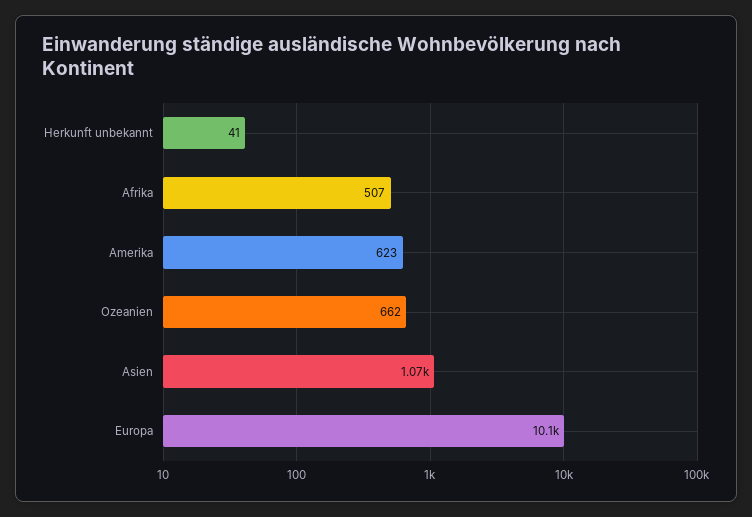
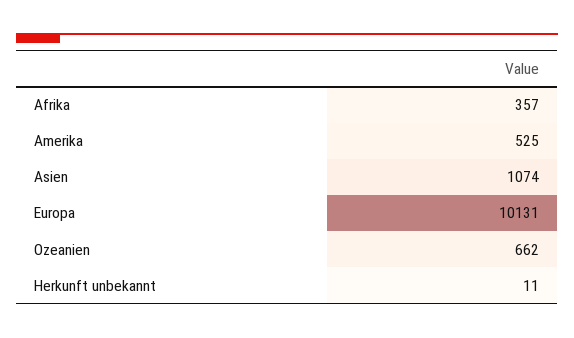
Herkunft unbekannt: 41 -> 11
Afrika: 507 -> 357
Amerika: 623 -> 525

